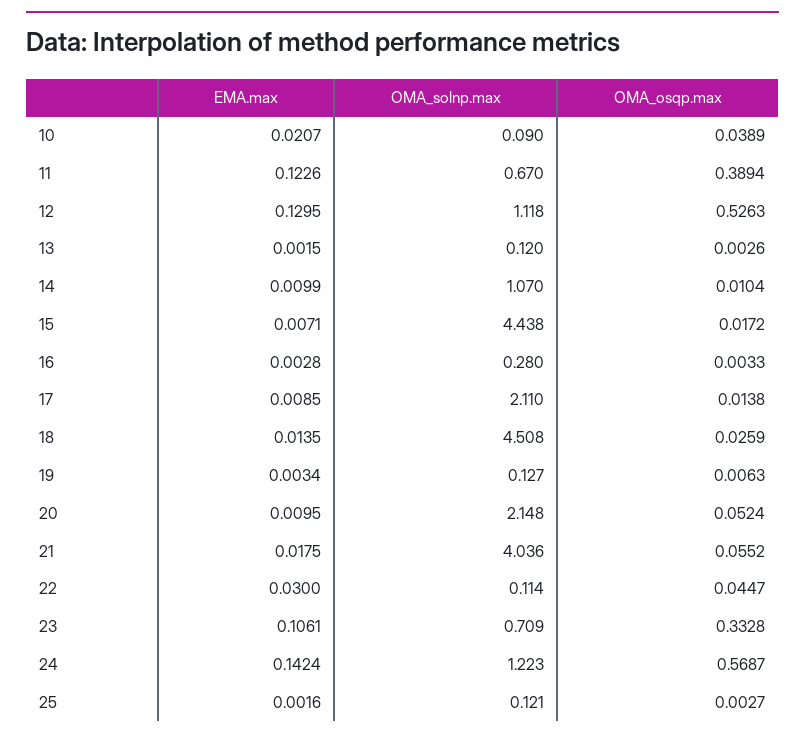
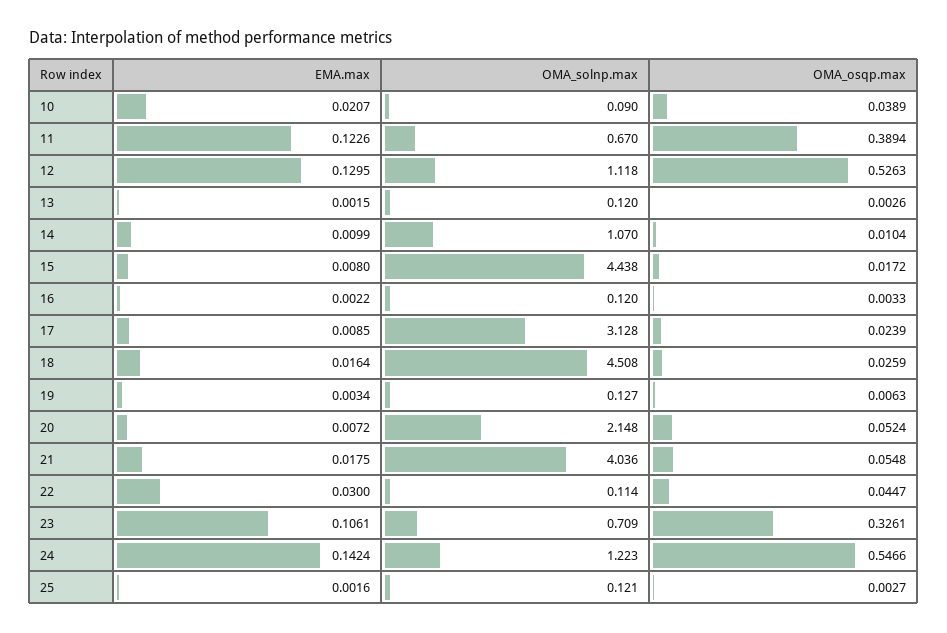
EMA.max, 15: 0.0071 -> 0.008
EMA.max, 16: 0.0028 -> 0.0022
OMA_solnp.max, 16: 0.28 -> 0.12
OMA_solnp.max, 17: 2.11 -> 3.128
OMA_osqp.max, 17: 0.0138 -> 0.0239
EMA.max, 18: 0.0135 -> 0.0164
EMA.max, 20: 0.0095 -> 0.0072
OMA_osqp.max, 21: 0.0552 -> 0.0548
OMA_osqp.max, 23: 0.3328 -> 0.3261
OMA_osqp.max, 24: 0.5687 -> 0.5466

